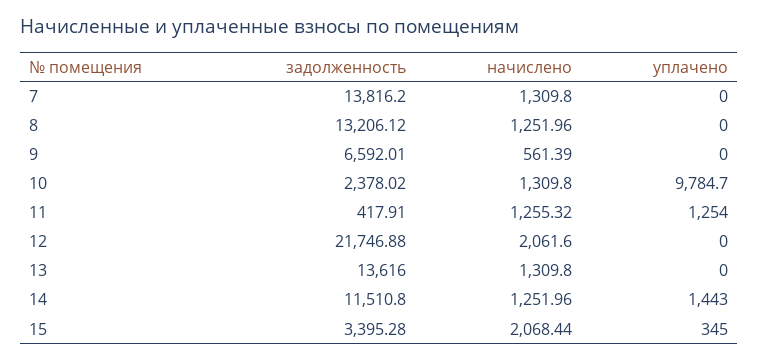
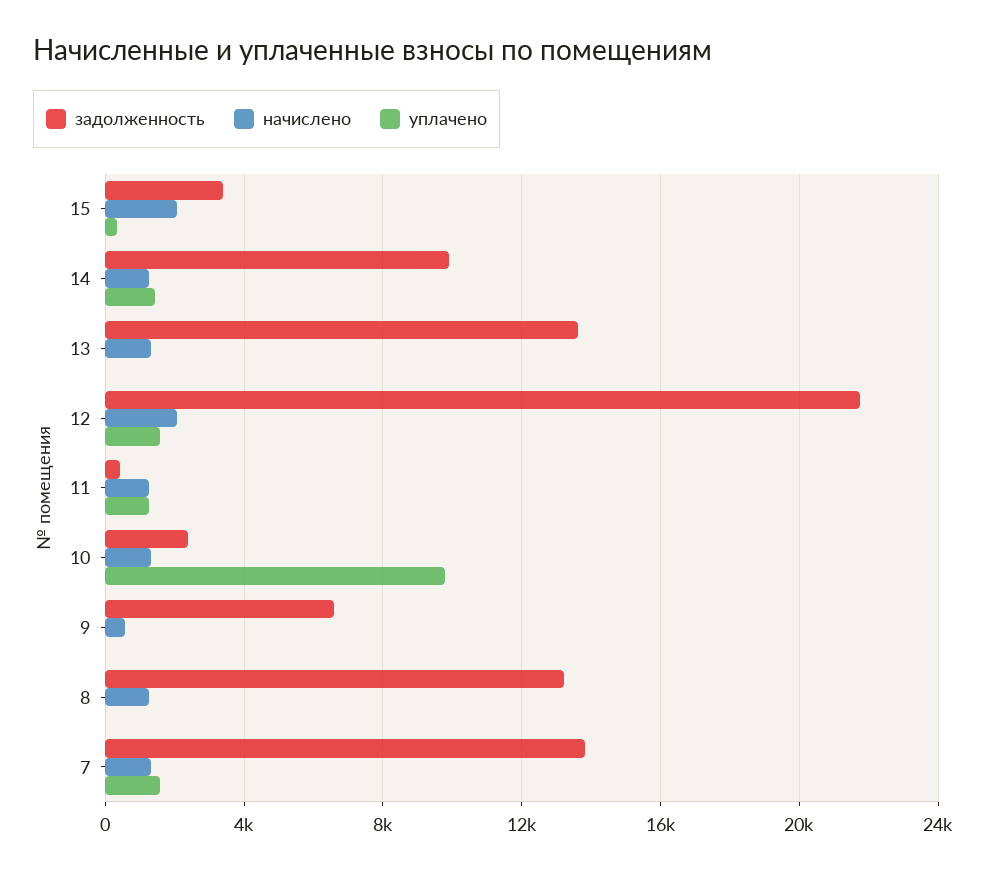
уплачено, 7: 0 -> 1500
уплачено, 12: 0 -> 1500
задолженность, 14: 11510.8 -> 10000

